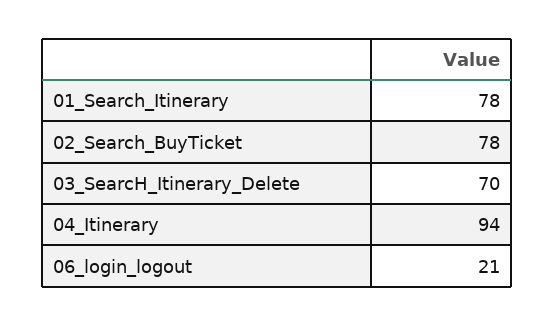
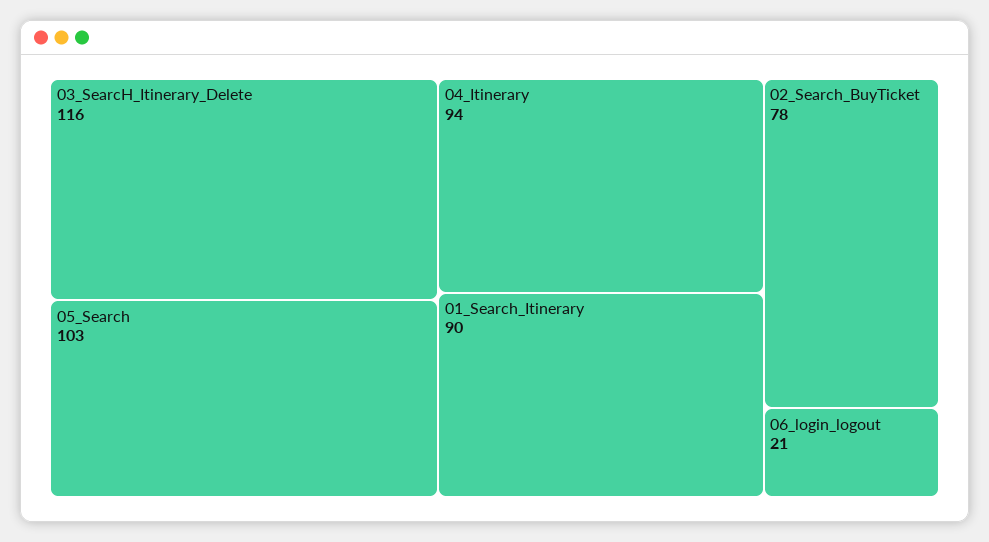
01_Search_Itinerary: 78 -> 90
03_SearcH_Itinerary_Delete: 70 -> 116
05_Search: none -> 103

